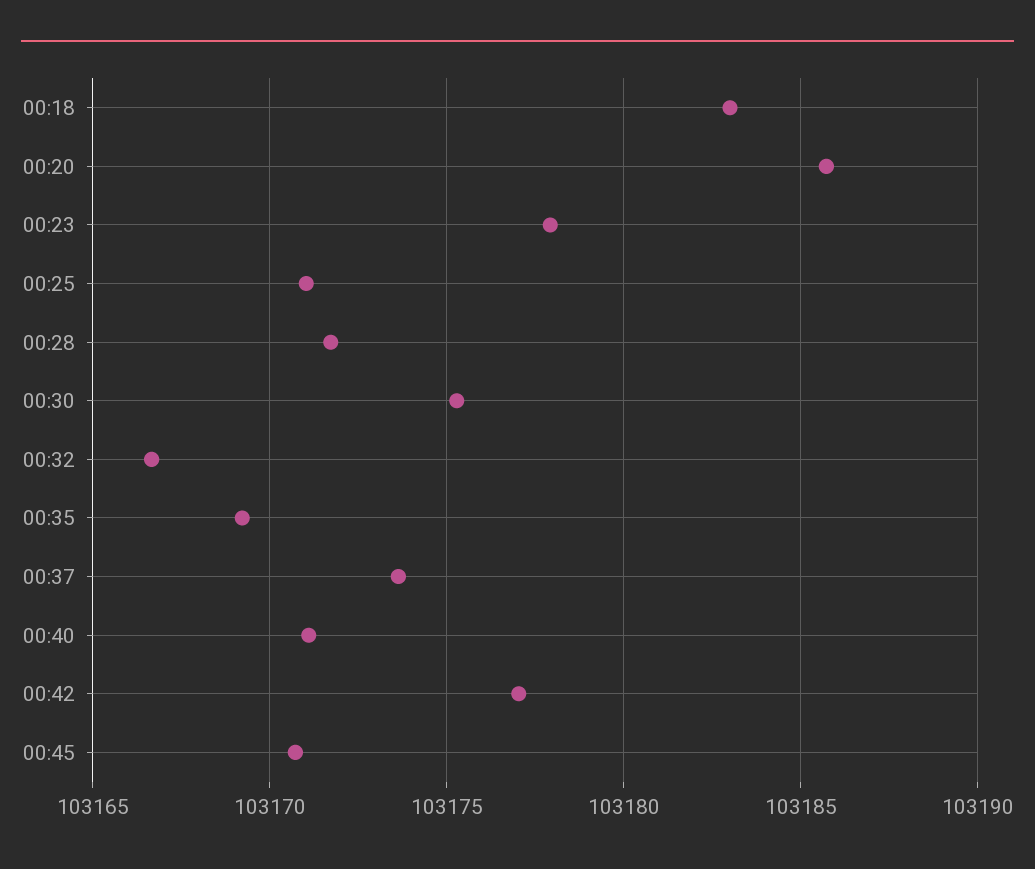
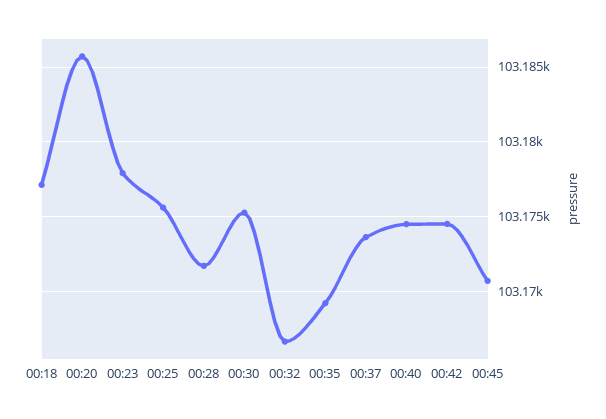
00:18: 103183 -> 103177
00:25: 103171 -> 103175.5
00:40: 103171 -> 103174.5
00:42: 103177 -> 103174.5

